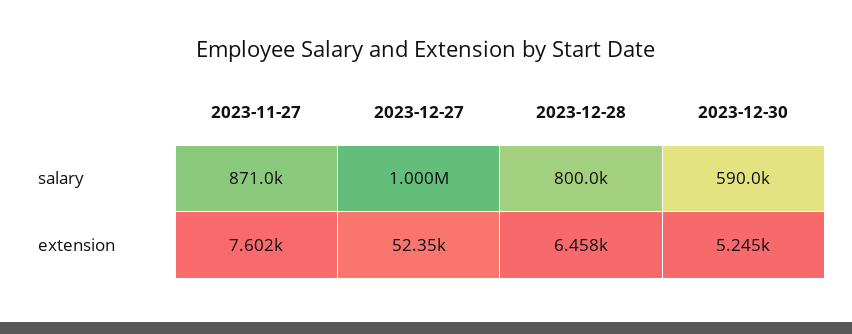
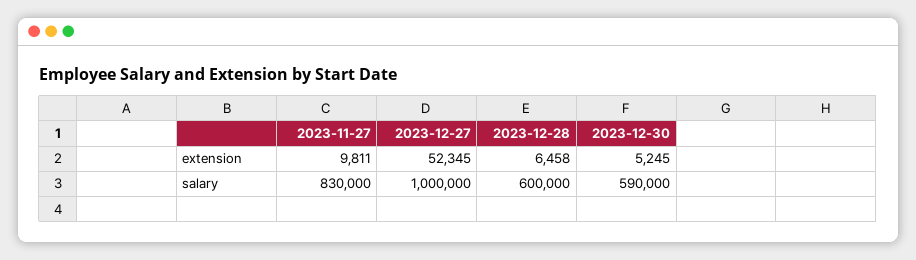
2023-11-27, salary: 871000 -> 830000
2023-12-28, salary: 800000 -> 600000
2023-11-27, extension: 7602 -> 9811

